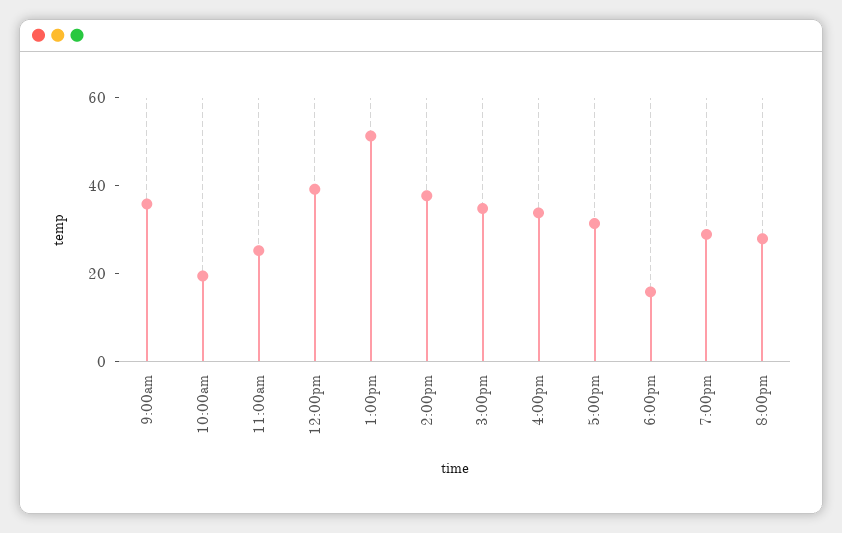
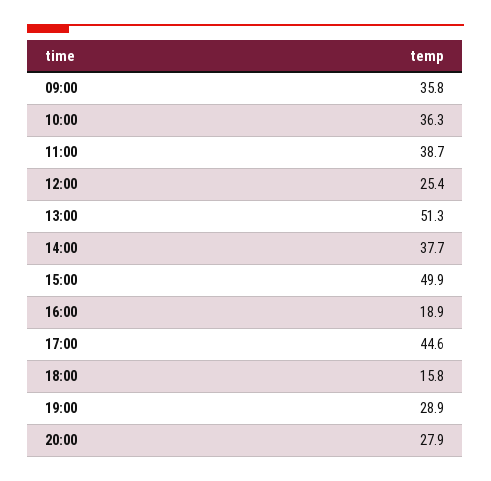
10:00am: 20 -> 36.3
11:00am: 25 -> 38.7
12:00pm: 40 -> 25.4
3:00pm: 35 -> 49.9
4:00pm: 35 -> 18.9
5:00pm: 30 -> 44.6

